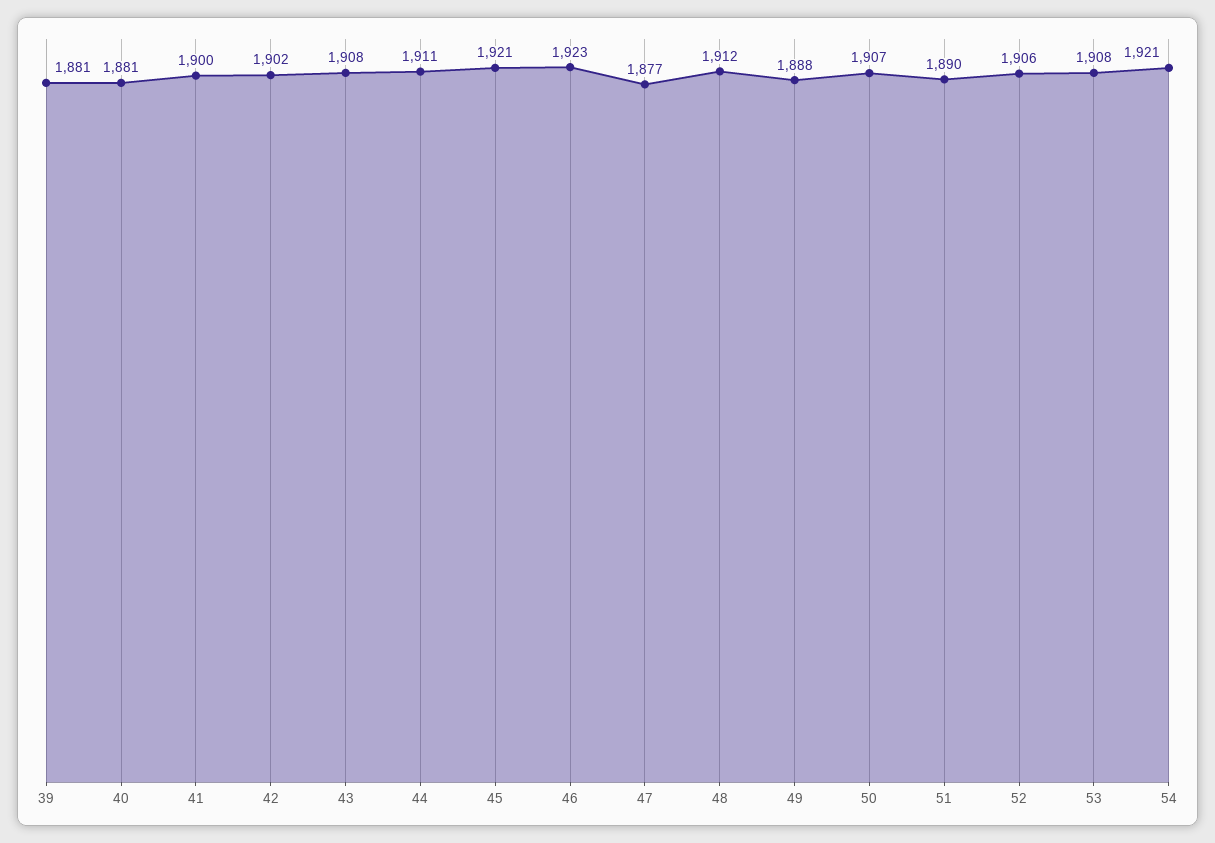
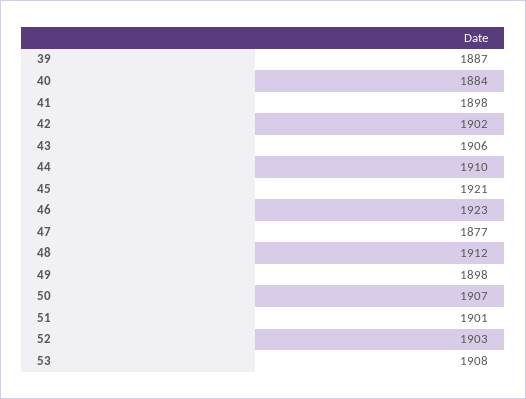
39: 1881 -> 1887
40: 1881 -> 1884
41: 1900 -> 1898
43: 1908 -> 1906
44: 1911 -> 1910
49: 1888 -> 1898
51: 1890 -> 1901
52: 1906 -> 1903
54: 1921 -> none

